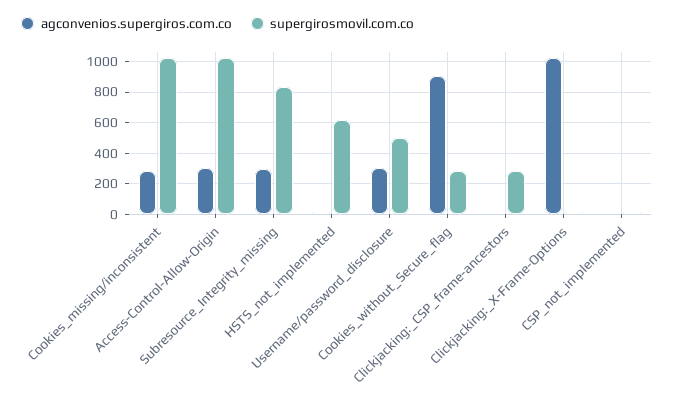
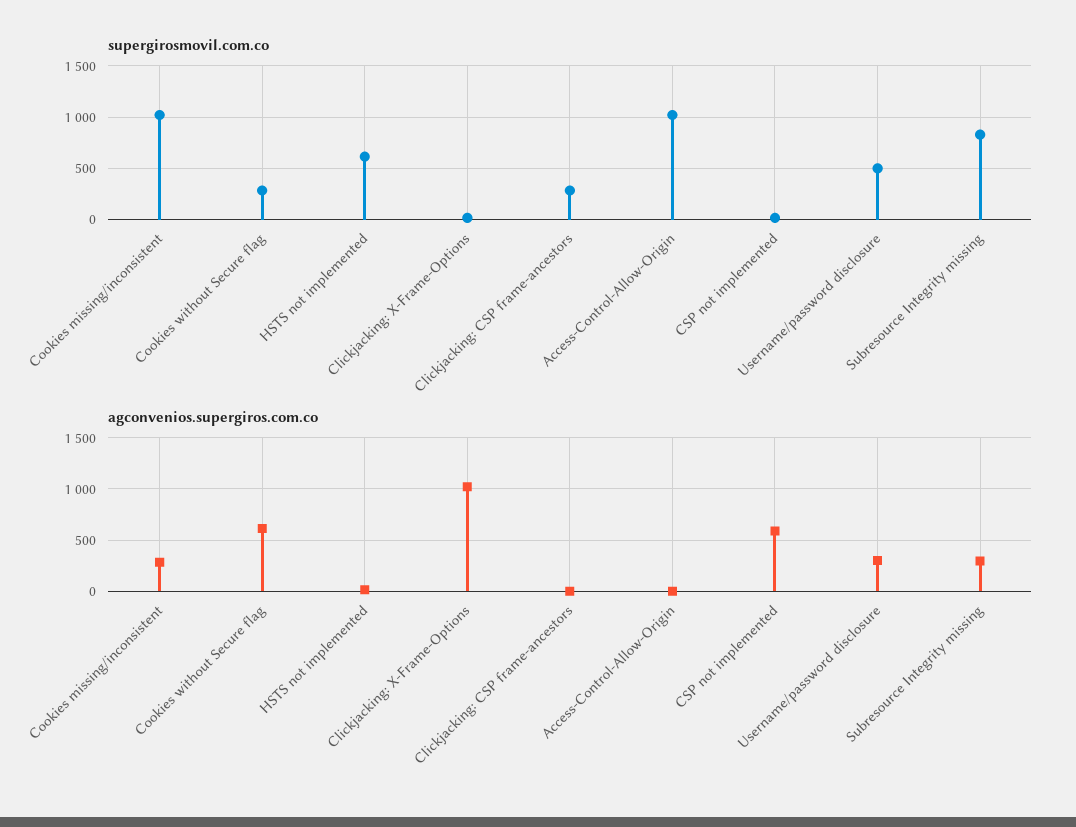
agconvenios.supergiros.com.co, Access-Control-Allow-Origin: 300 -> 0
agconvenios.supergiros.com.co, Cookies_without_Secure_flag: 900 -> 600
agconvenios.supergiros.com.co, CSP_not_implemented: 0 -> 600

